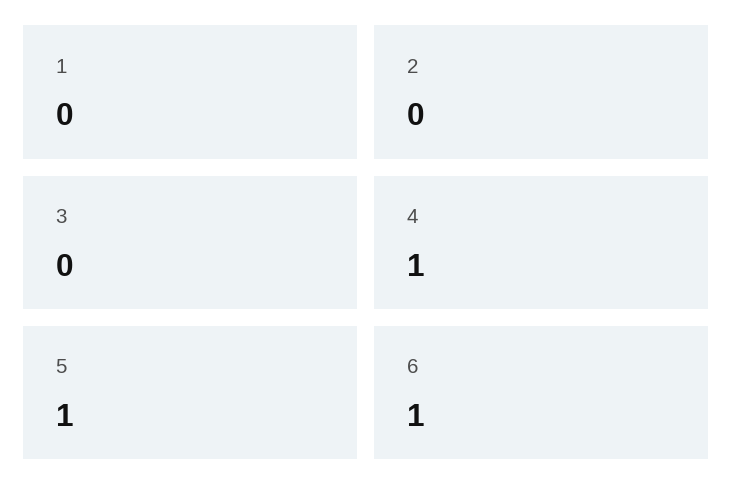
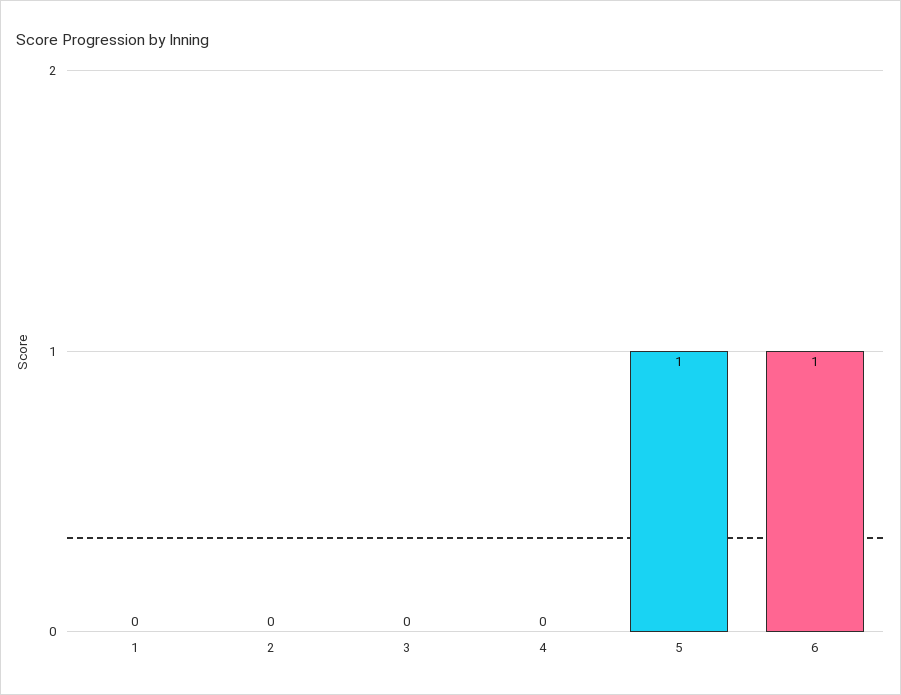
4: 1 -> 0

